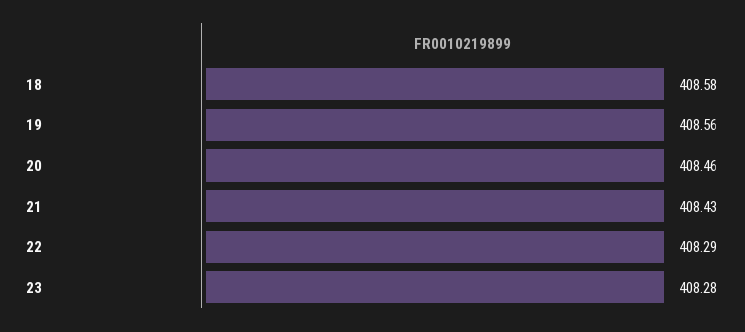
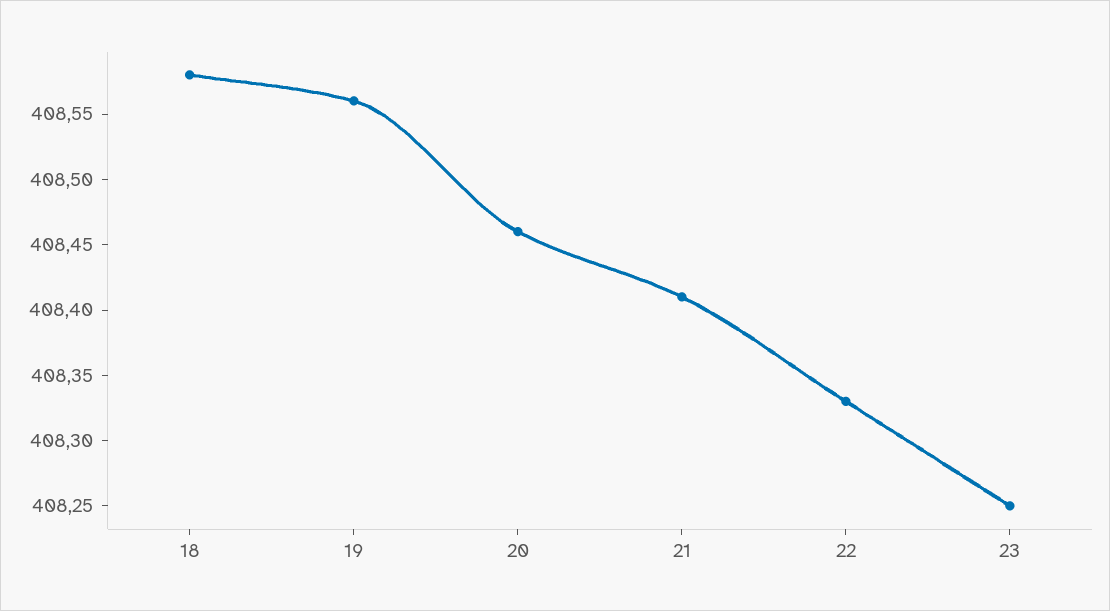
21: 408.43 -> 408.41
22: 408.29 -> 408.33
23: 408.28 -> 408.25

